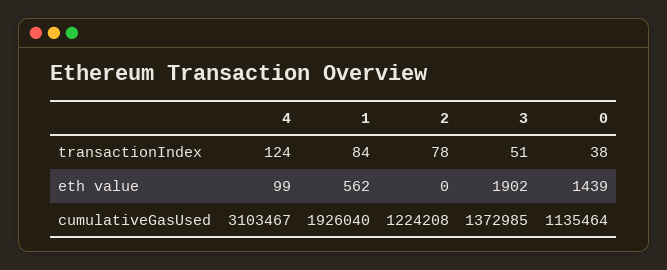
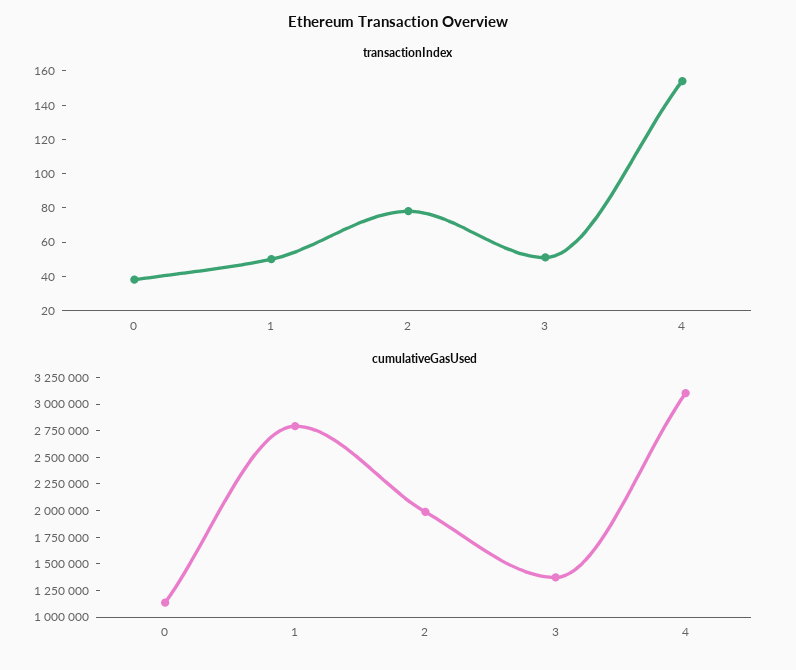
transactionIndex, 4: 124 -> 155
transactionIndex, 1: 84 -> 50
eth value, 4: 99 -> none
eth value, 1: 562 -> none
eth value, 2: 0 -> none
eth value, 3: 1902 -> none
eth value, 0: 1439 -> none
cumulativeGasUsed, 1: 1926040 -> 2750000
cumulativeGasUsed, 2: 1224208 -> 2000000

